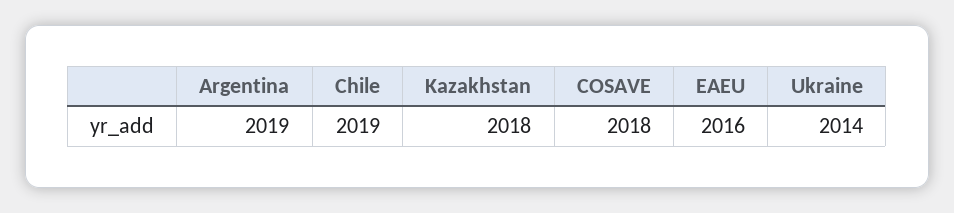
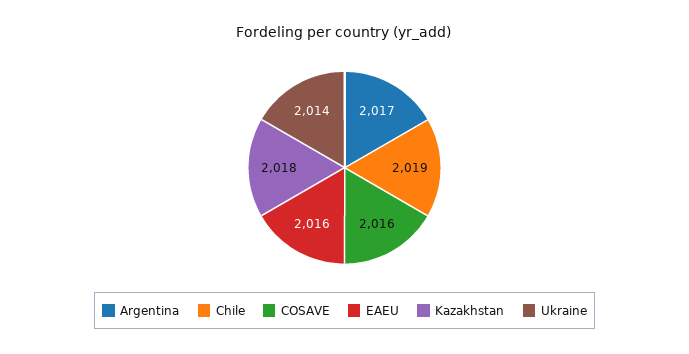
Argentina: 2019 -> 2017
COSAVE: 2018 -> 2016

